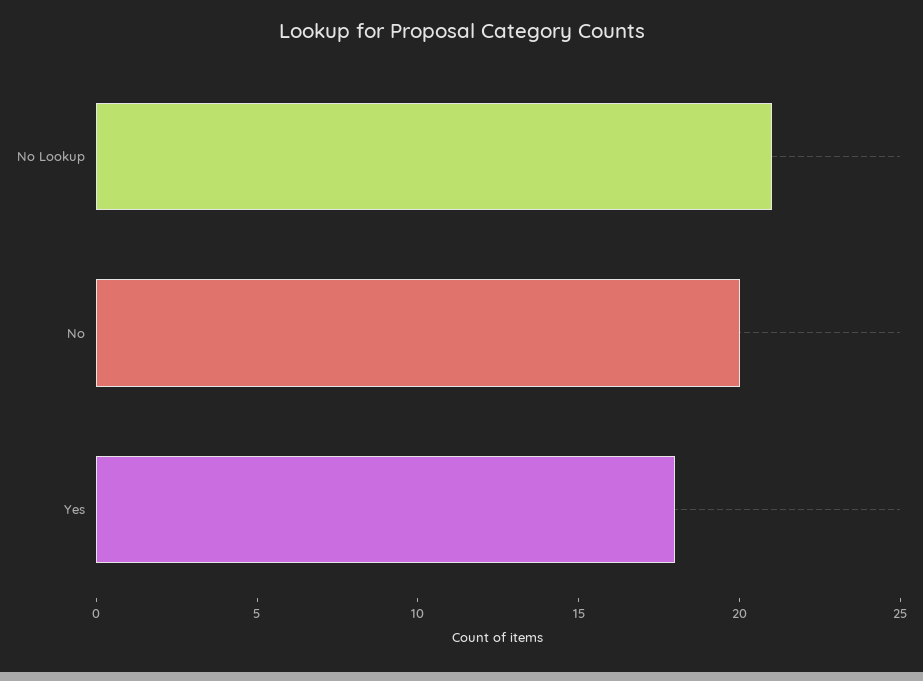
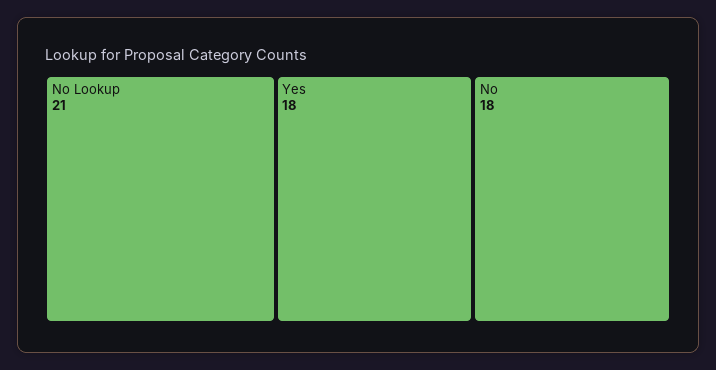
No: 20 -> 18

